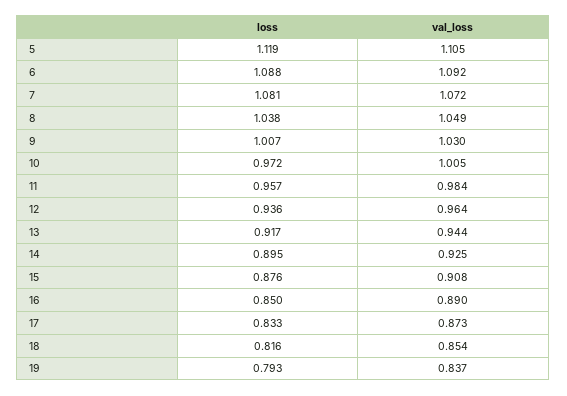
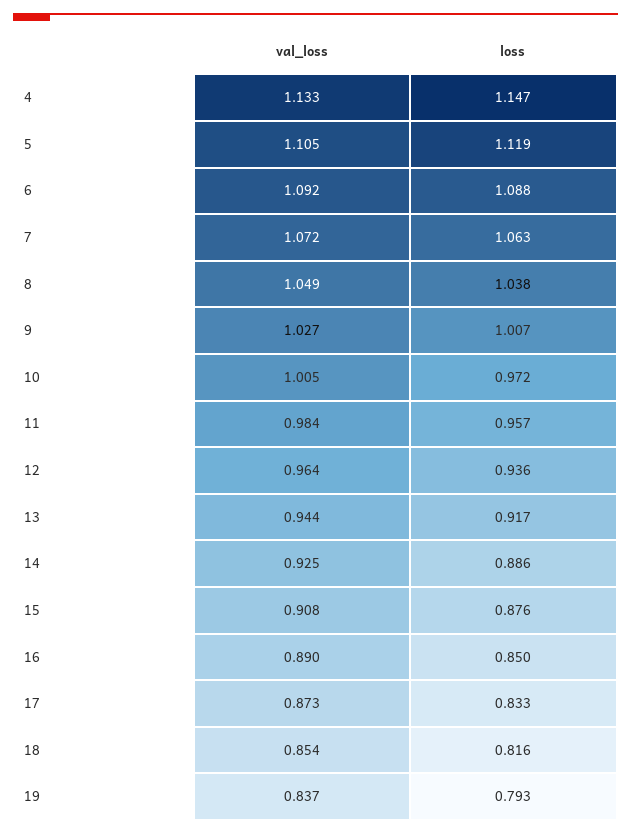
loss, 7: 1.081 -> 1.063
val_loss, 9: 1.03 -> 1.027
loss, 14: 0.895 -> 0.886
val_loss, 4: none -> 1.133
loss, 4: none -> 1.147

